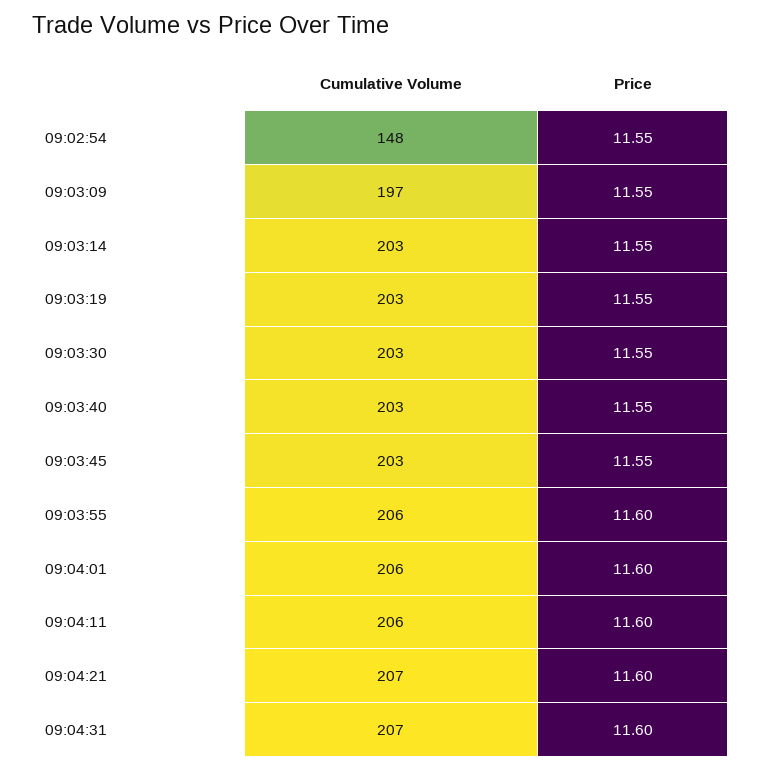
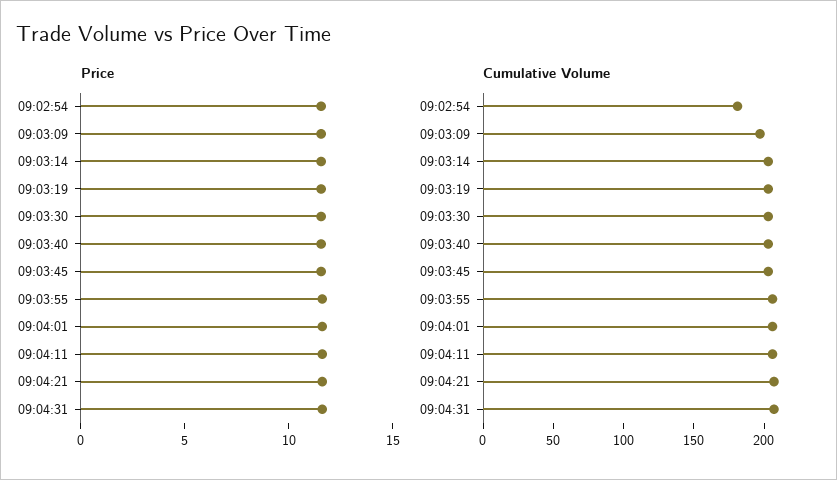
Cumulative Volume, 09:02:54: 148 -> 180

